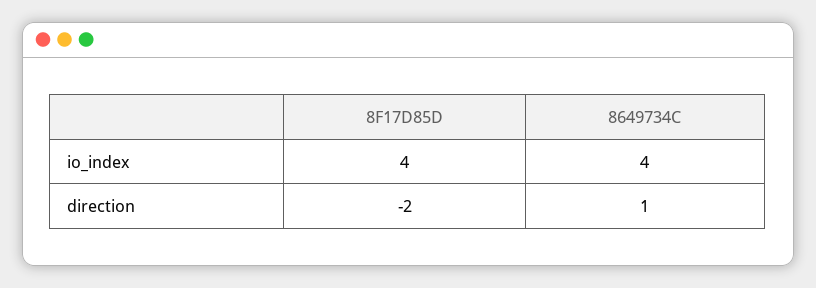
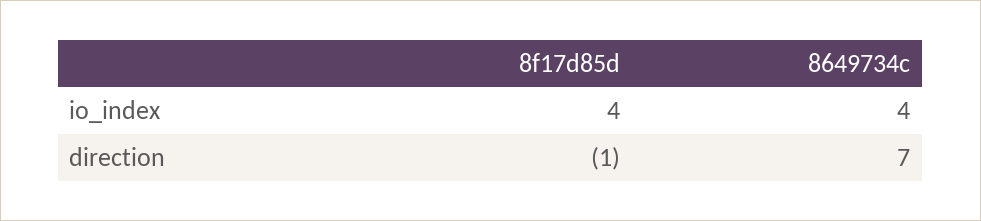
8F17D85D, direction: -2 -> -1
8649734C, direction: 1 -> 7

